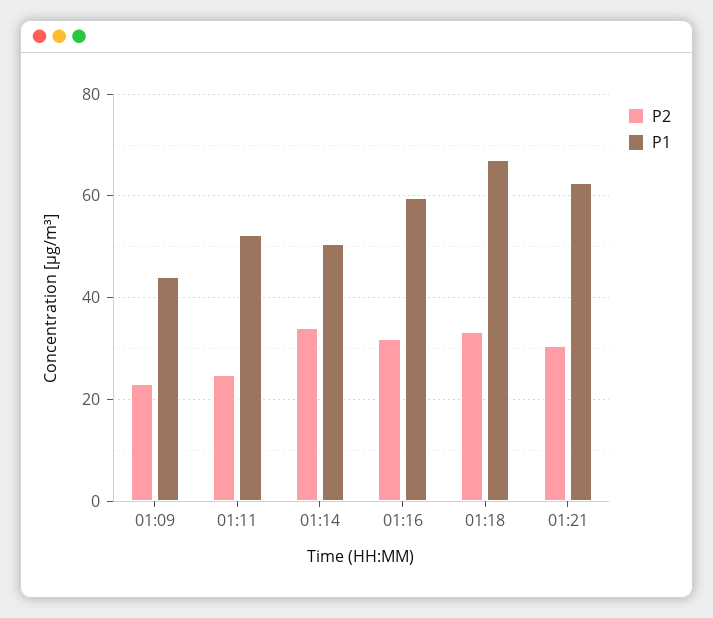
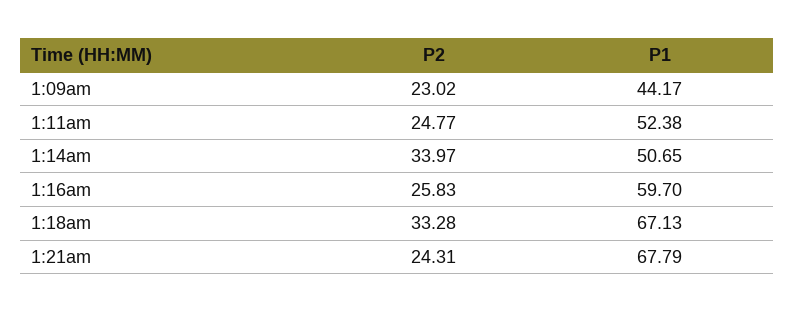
P2, 01:16: 32 -> 25.83
P2, 01:21: 30 -> 24.31
P1, 01:21: 62 -> 67.79

